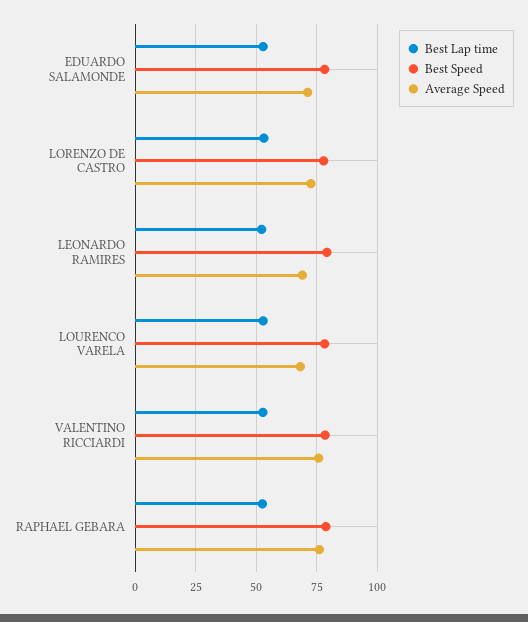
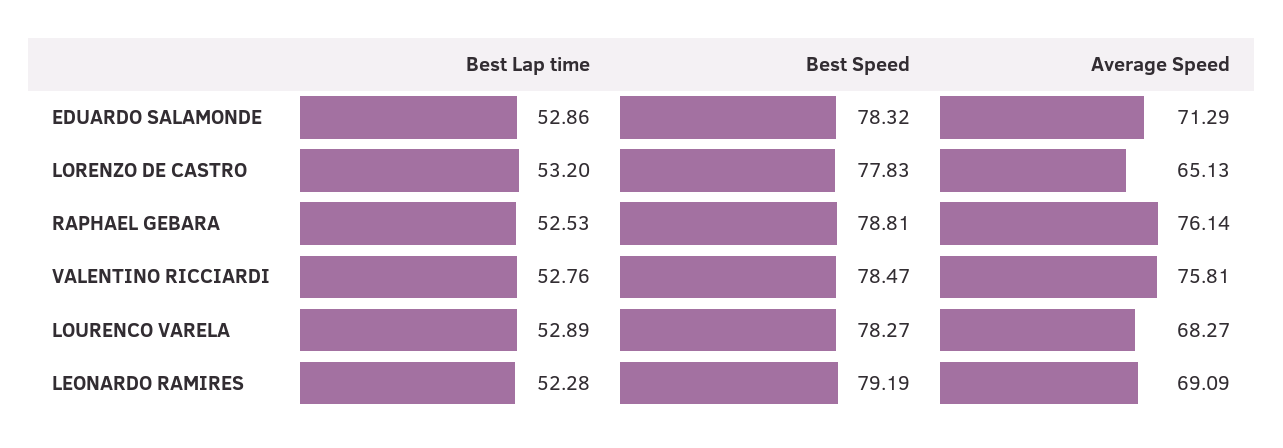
Average Speed, LORENZO DE CASTRO: 72.5 -> 65.13

